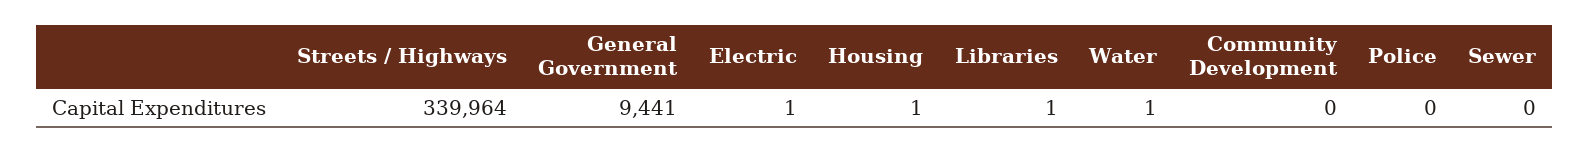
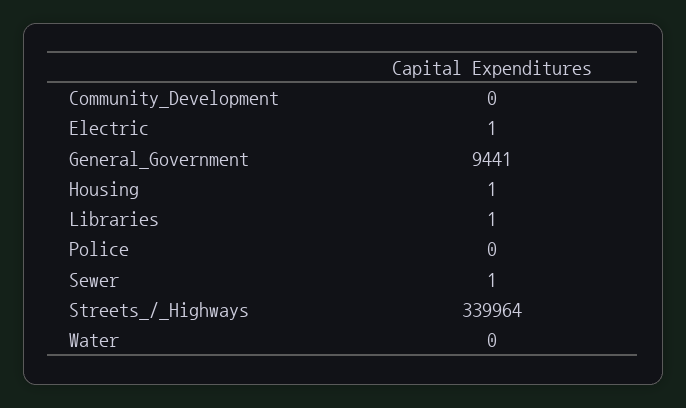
Water: 1 -> 0
Sewer: 0 -> 1

